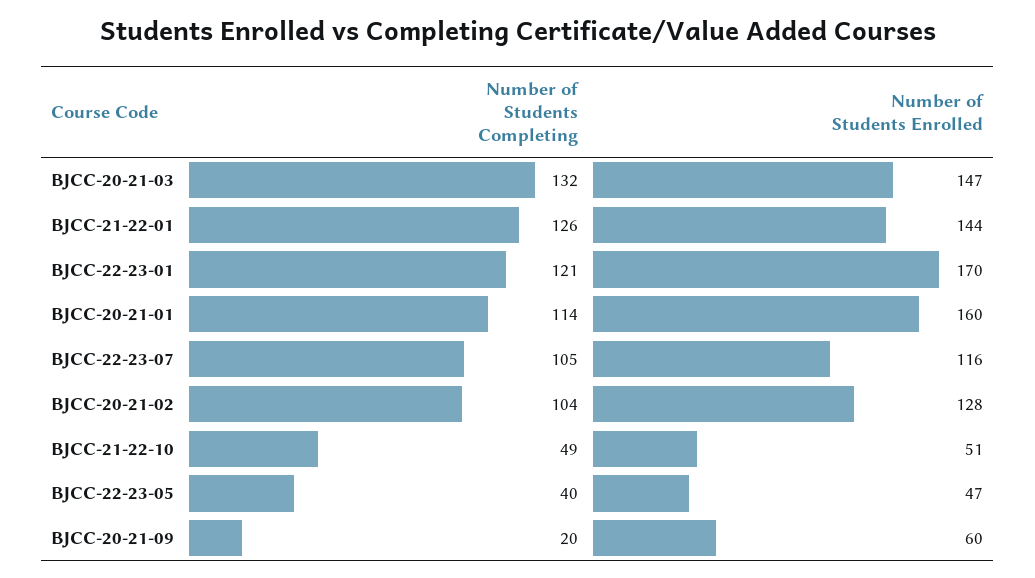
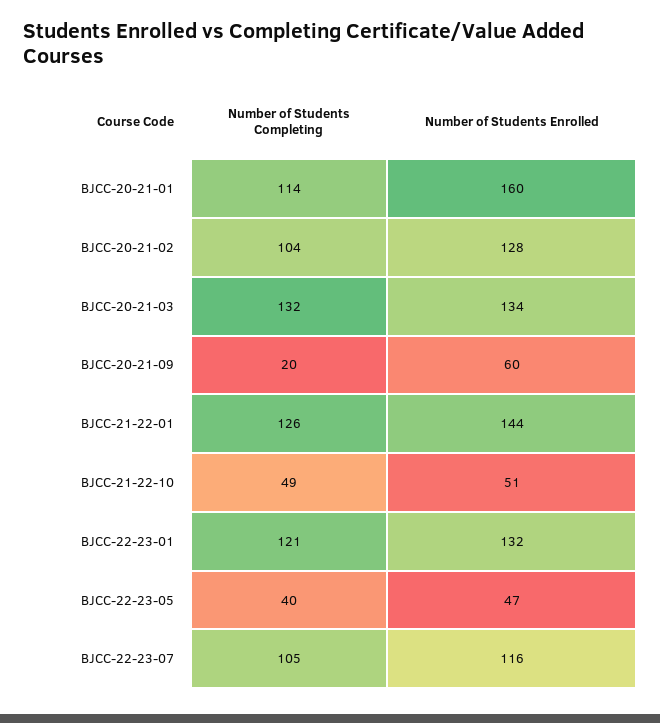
Number of Students Enrolled, BJCC-20-21-03: 147 -> 134
Number of Students Enrolled, BJCC-22-23-01: 170 -> 132

